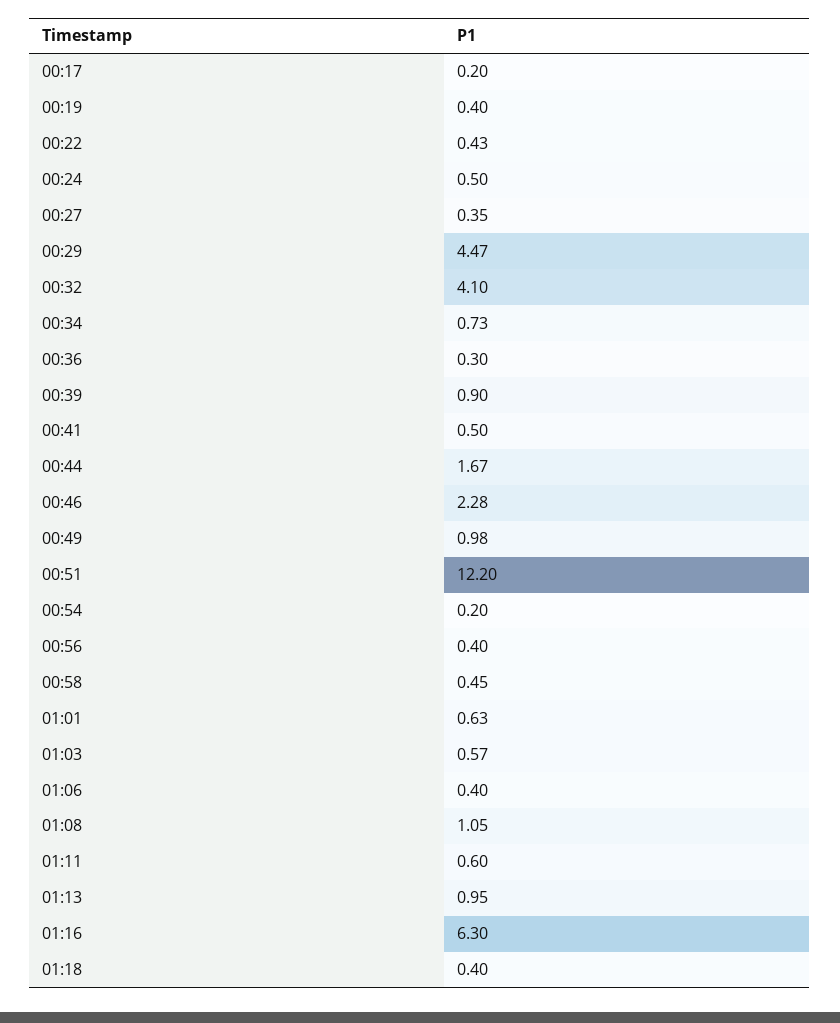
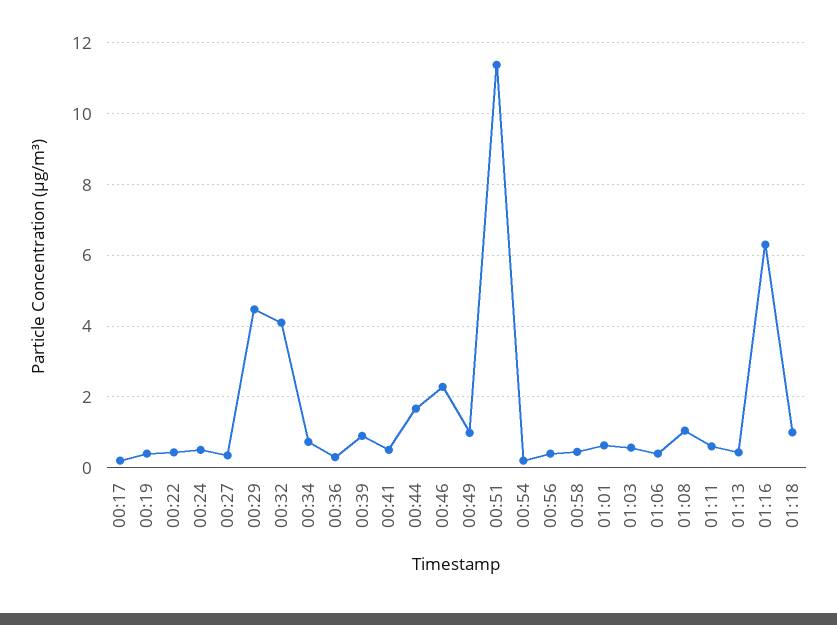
00:51: 12.2 -> 11.4
01:13: 0.95 -> 0.4
01:18: 0.4 -> 1

